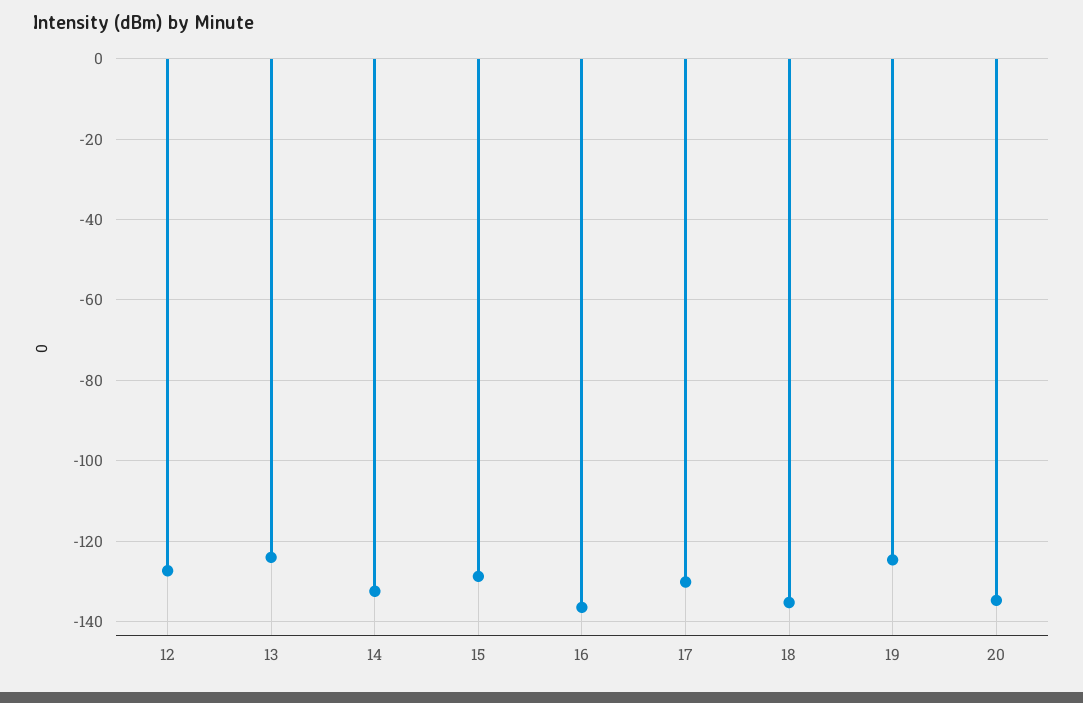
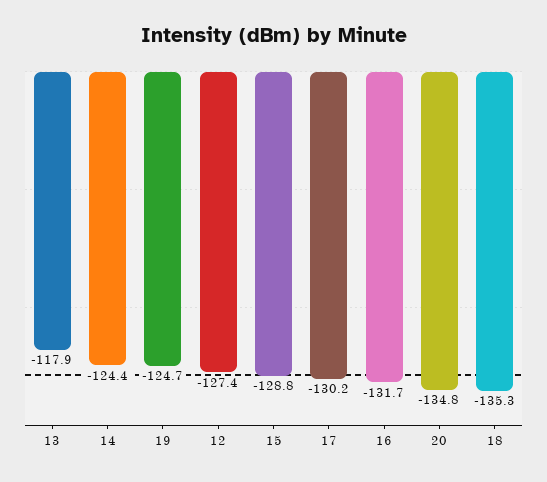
13: -124 -> -117.9
14: -132 -> -124.4
16: -136 -> -131.7

